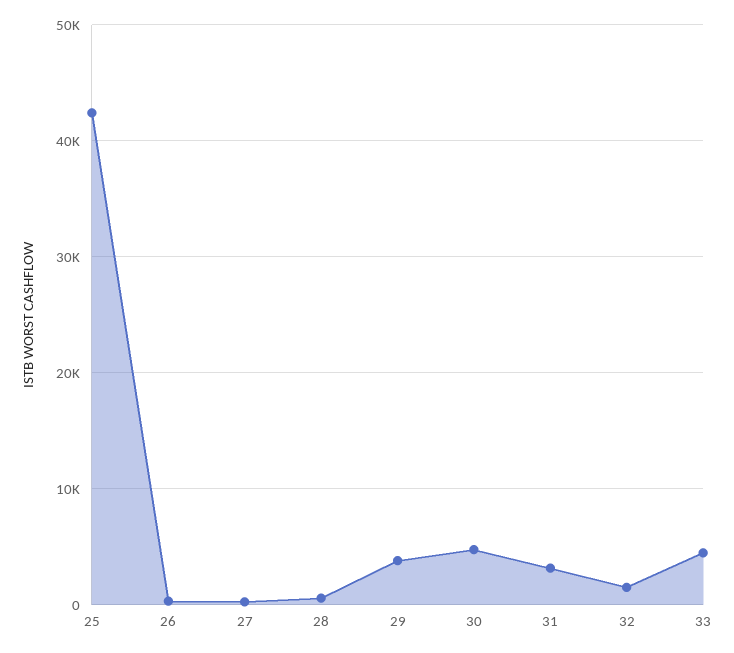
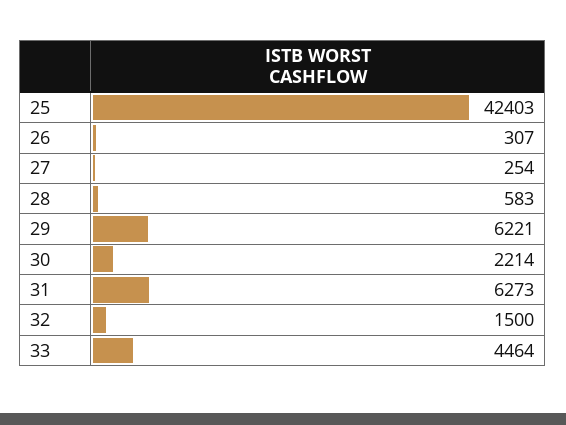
29: 4000 -> 6221
30: 5000 -> 2214
31: 3000 -> 6273

